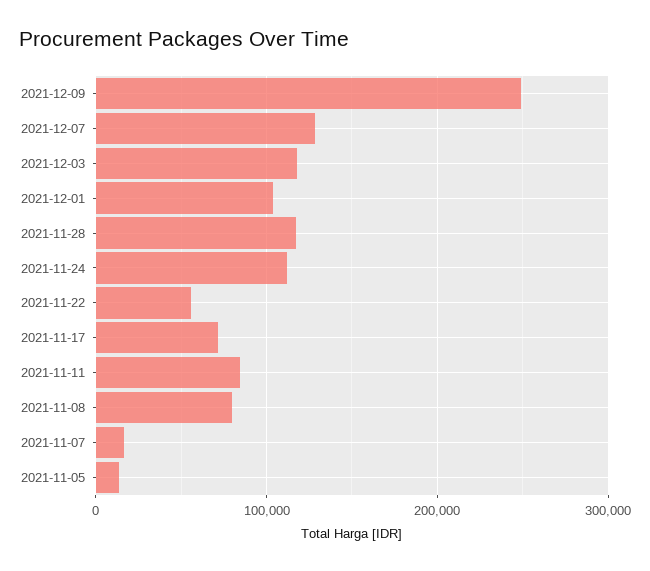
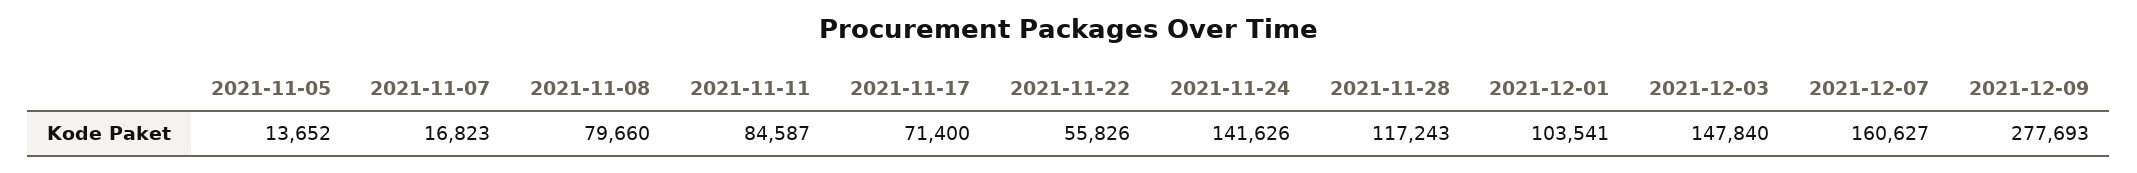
2021-12-09: 250000 -> 277693
2021-12-07: 130000 -> 160627
2021-12-03: 120000 -> 147840
2021-11-24: 110000 -> 141626

